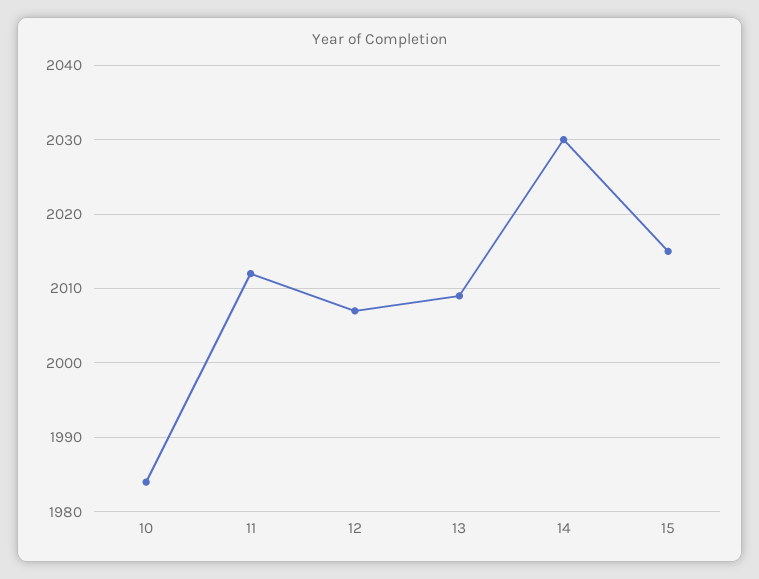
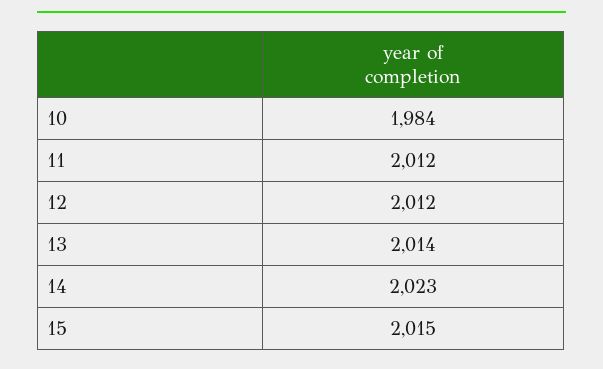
12: 2007 -> 2012
13: 2009 -> 2014
14: 2030 -> 2023

